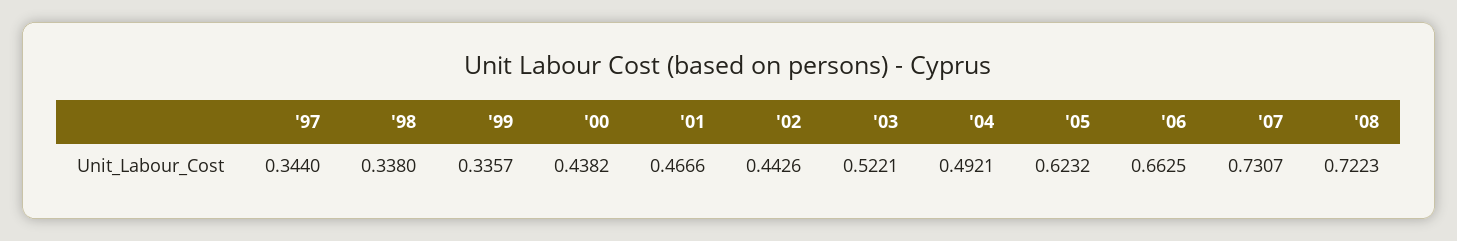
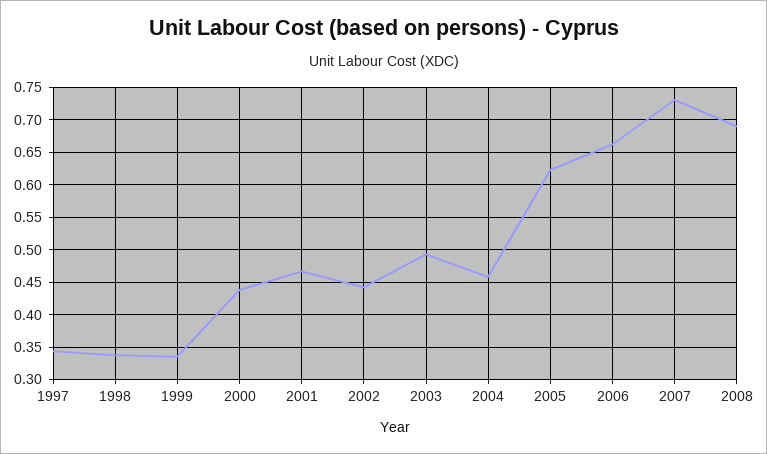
'03: 0.5221 -> 0.49
'04: 0.4921 -> 0.46
'08: 0.7223 -> 0.69

